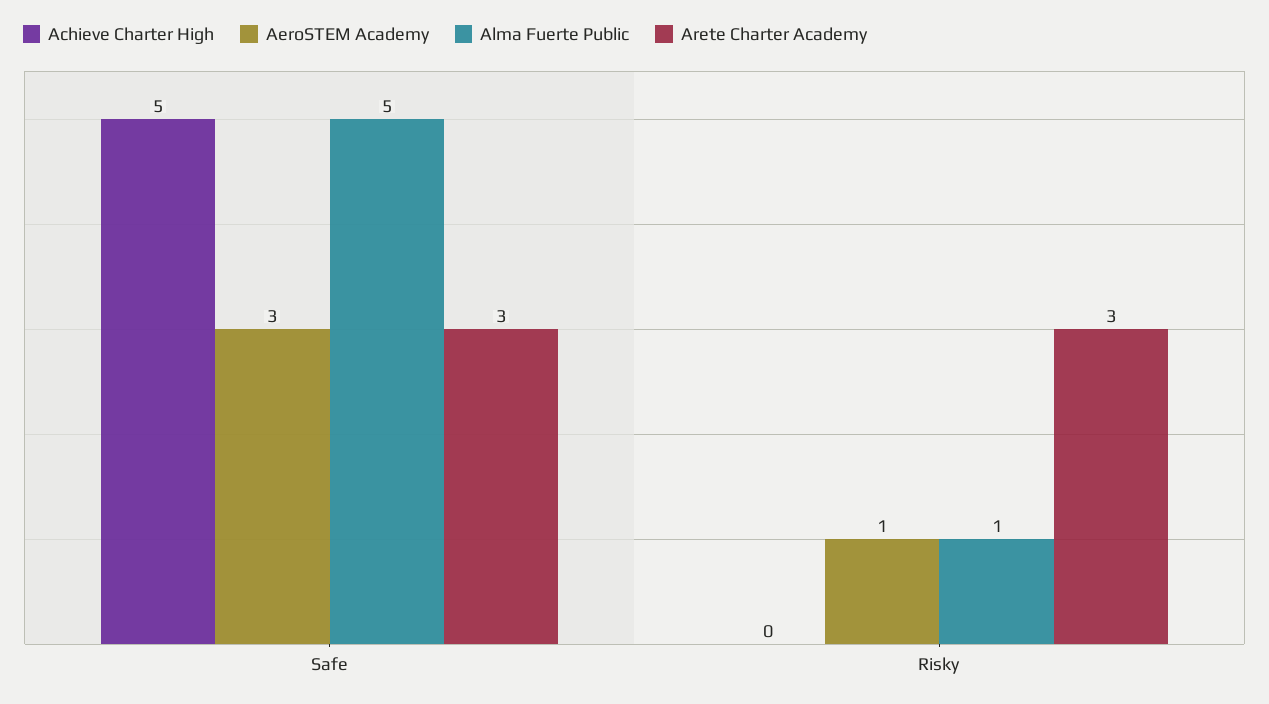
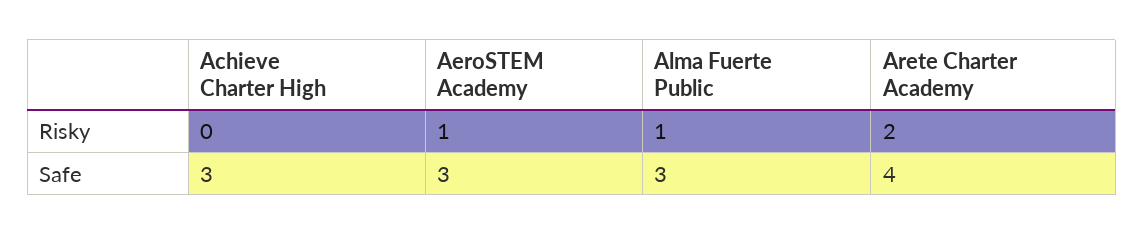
Achieve Charter High, Safe: 5 -> 3
Alma Fuerte Public, Safe: 5 -> 3
Arete Charter Academy, Safe: 3 -> 4
Arete Charter Academy, Risky: 3 -> 2

